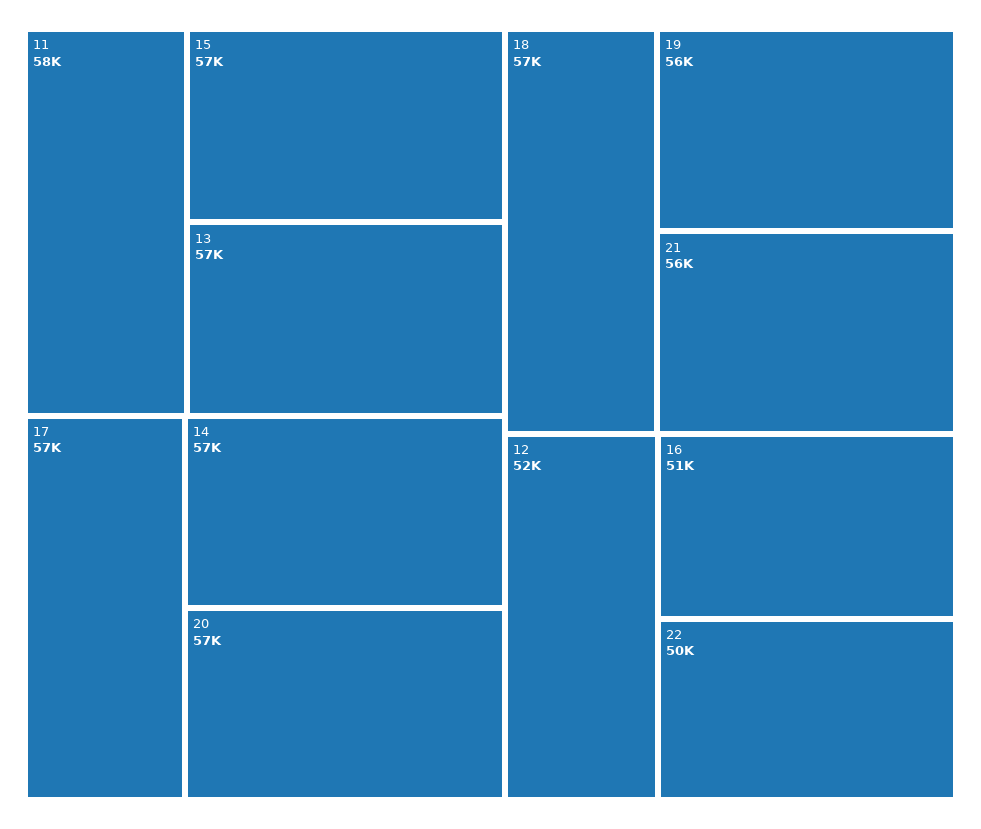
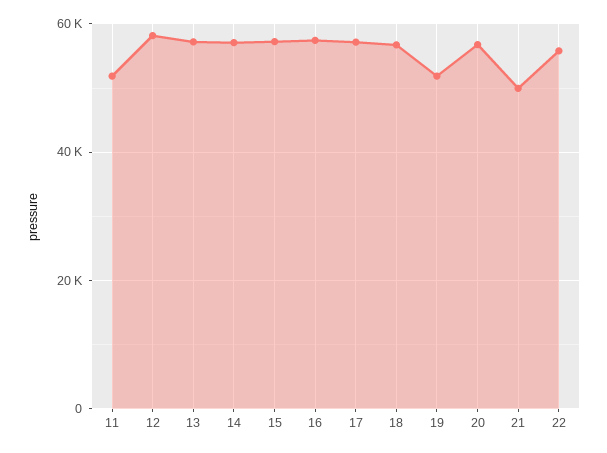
11: 58000 -> 52000
19: 56000 -> 52000
21: 56000 -> 50000
12: 52000 -> 58000
16: 51000 -> 58000
22: 50000 -> 56000

